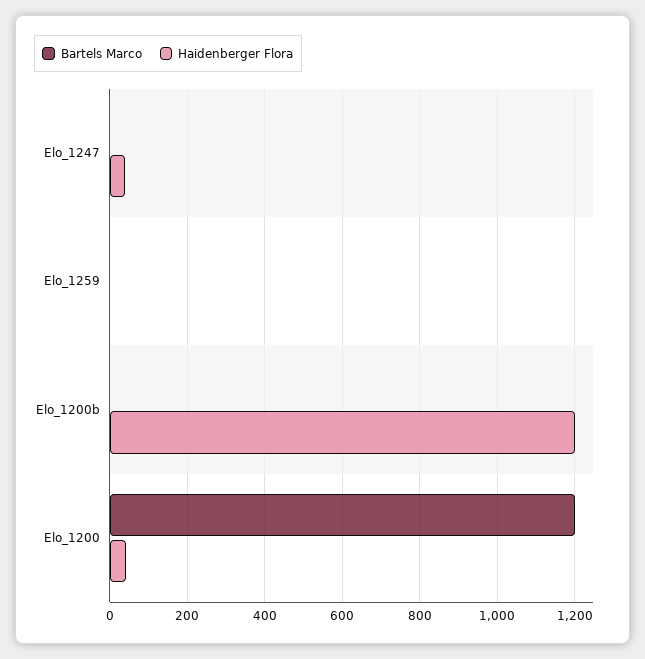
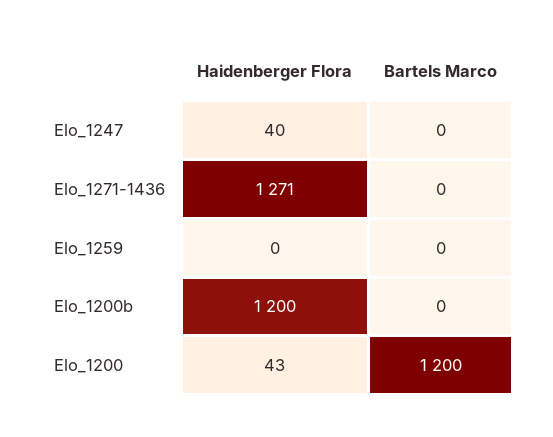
Haidenberger Flora, Elo_1271-1436: none -> 1271
Bartels Marco, Elo_1271-1436: none -> 0

